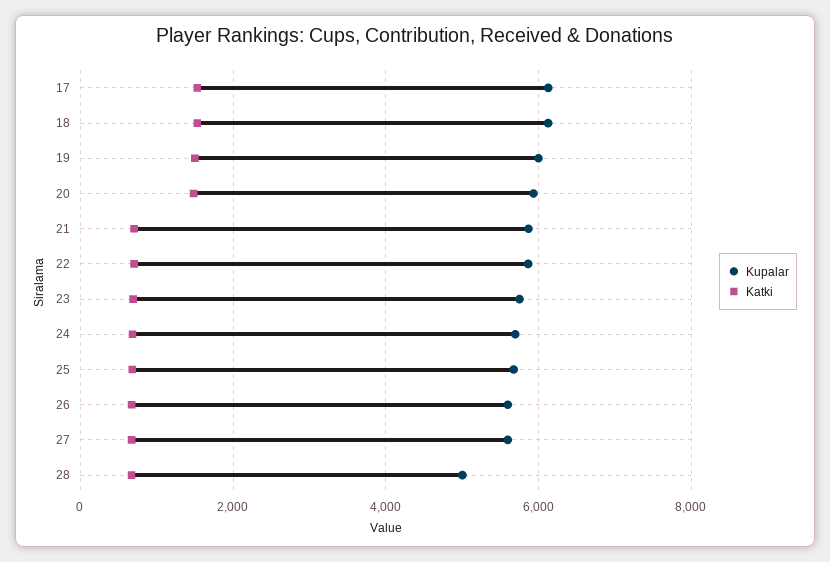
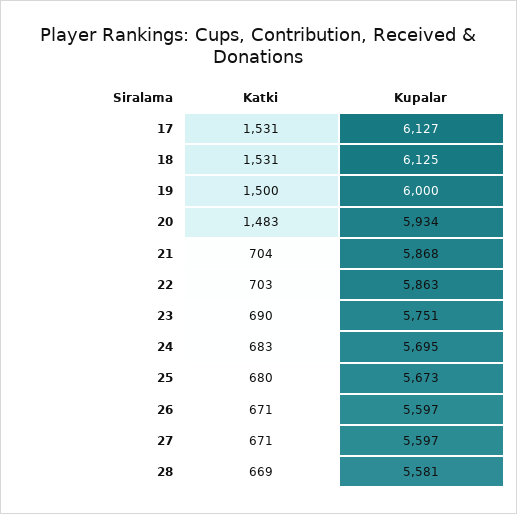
Kupalar, 28: 5000 -> 5581

